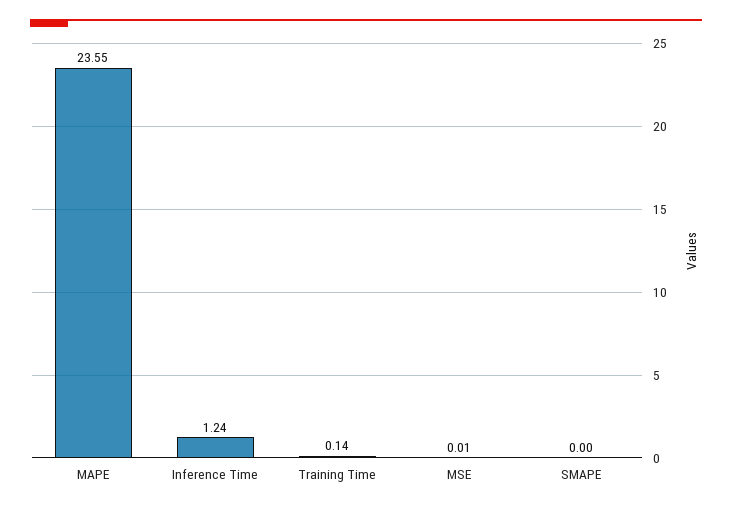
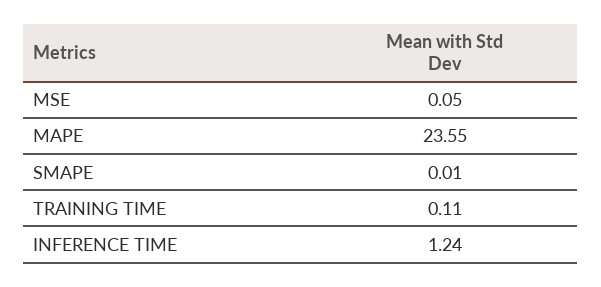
Training Time: 0.14 -> 0.11
MSE: 0.01 -> 0.05
SMAPE: 0 -> 0.01

